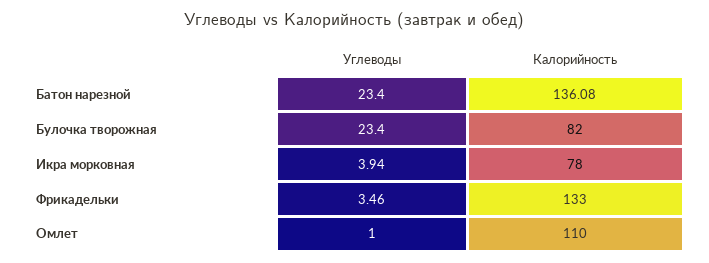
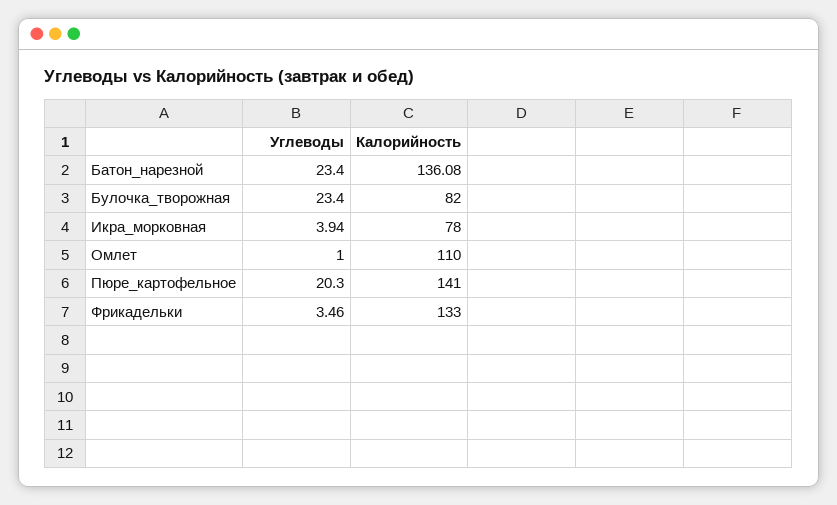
Углеводы, Пюре_картофельное: none -> 20.3
Калорийность, Пюре_картофельное: none -> 141

